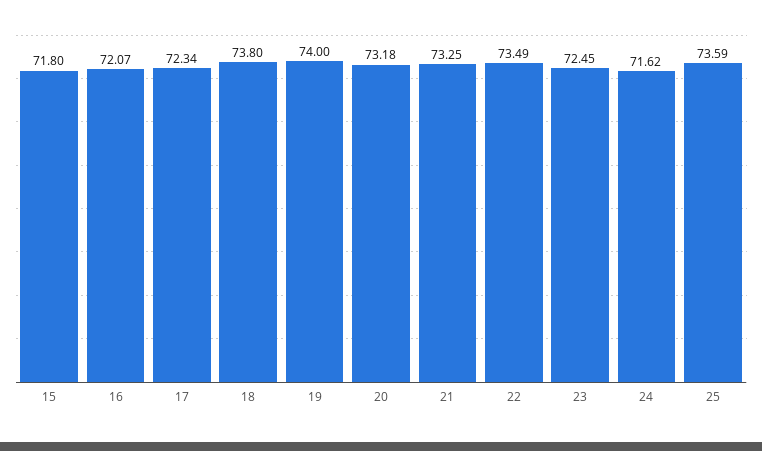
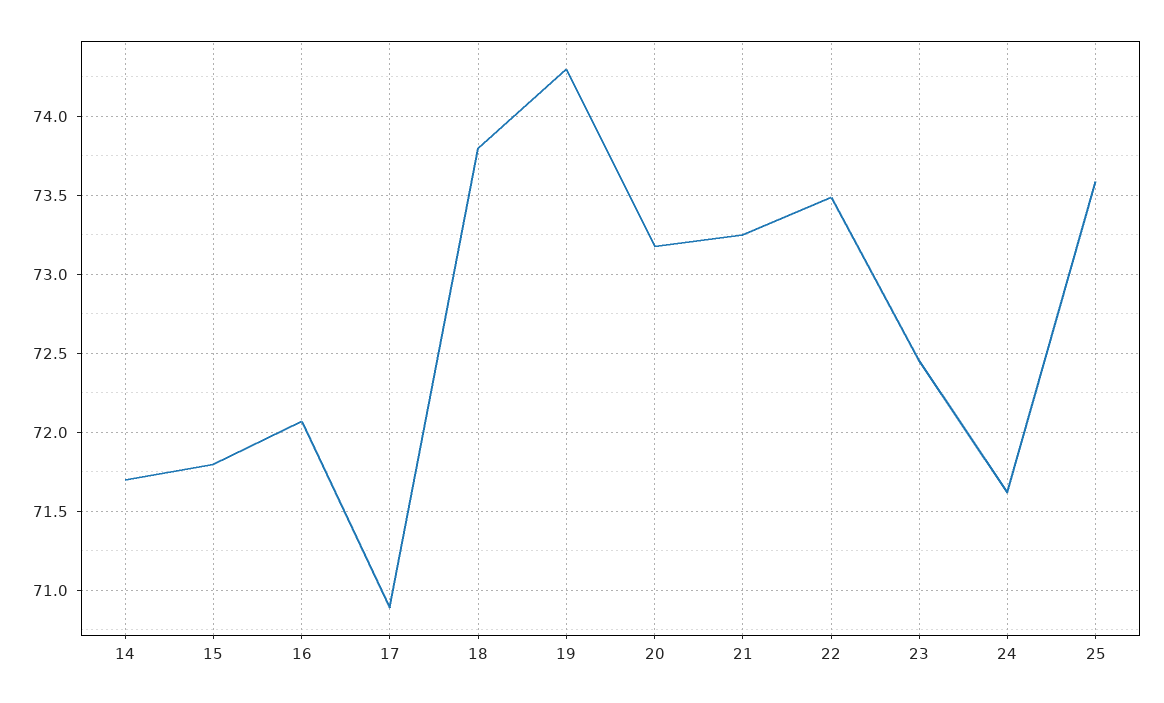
17: 72.34 -> 70.9
19: 74 -> 74.3
14: none -> 71.7

